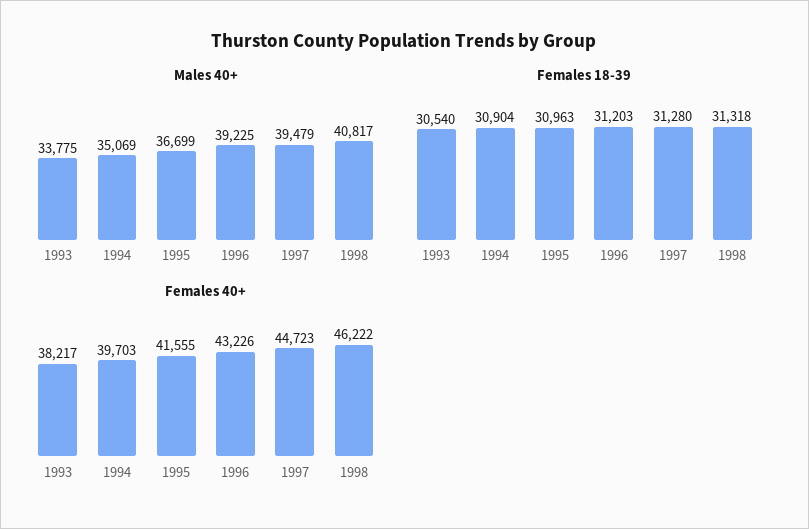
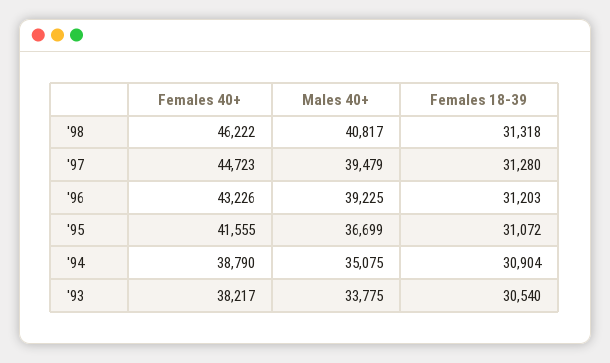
Males 40+, 1994: 35069 -> 35075
Females 18-39, 1995: 30963 -> 31072
Females 40+, 1994: 39703 -> 38790

